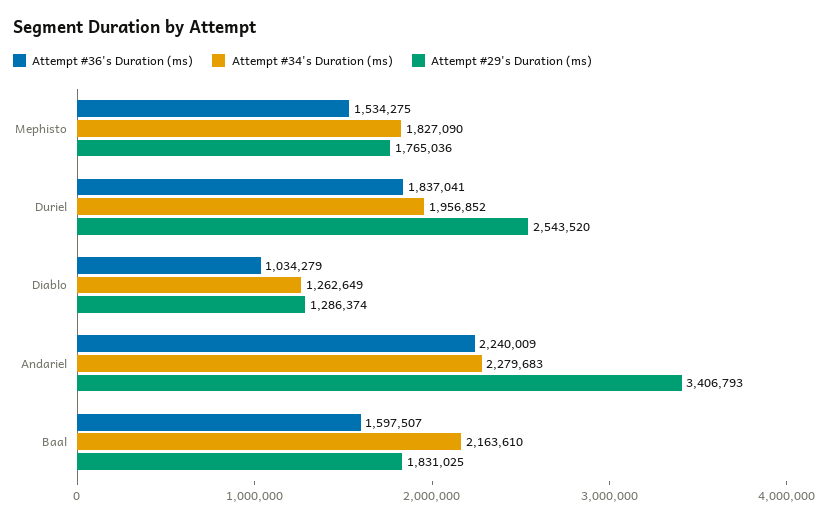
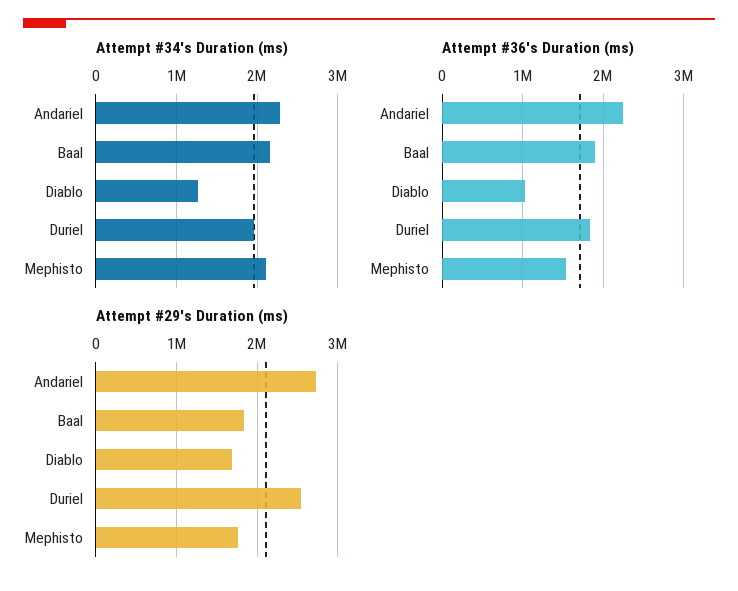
Attempt #34's Duration (ms), Mephisto: 1827090 -> 2100000
Attempt #29's Duration (ms), Diablo: 1286374 -> 1700000
Attempt #29's Duration (ms), Andariel: 3406793 -> 2700000
Attempt #36's Duration (ms), Baal: 1597507 -> 1900000

